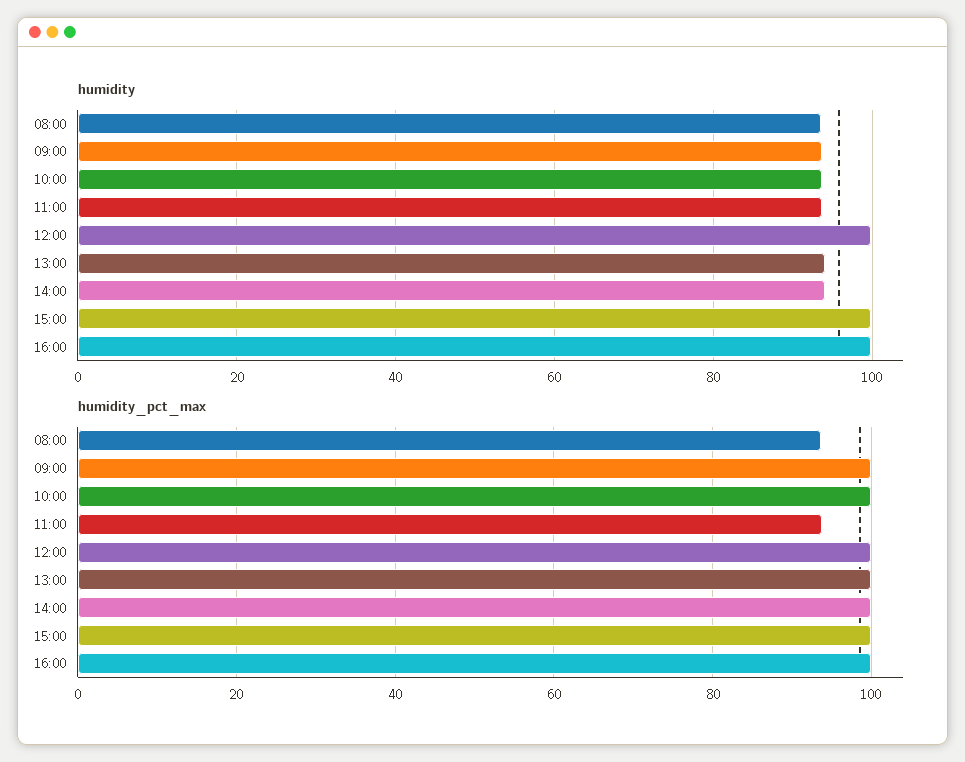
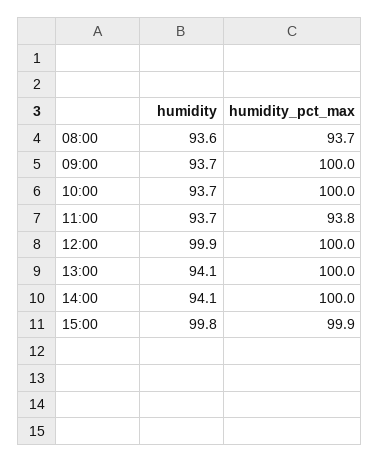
humidity, 16:00: 100 -> none
humidity_pct_max, 16:00: 100 -> none

